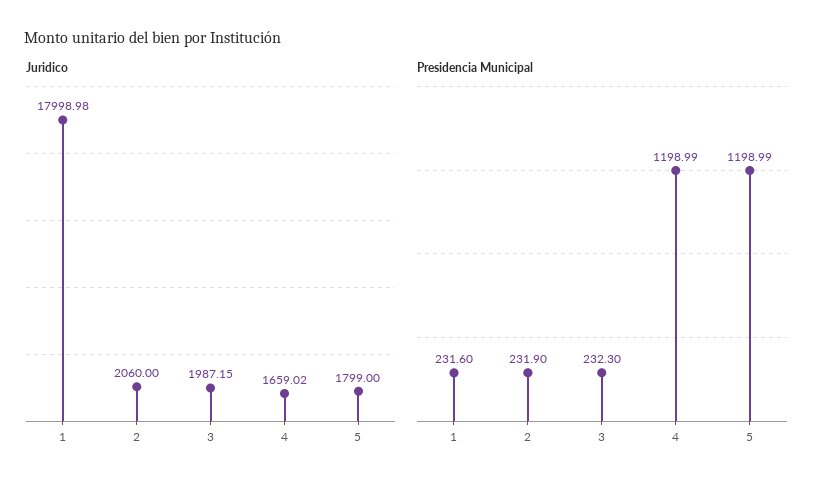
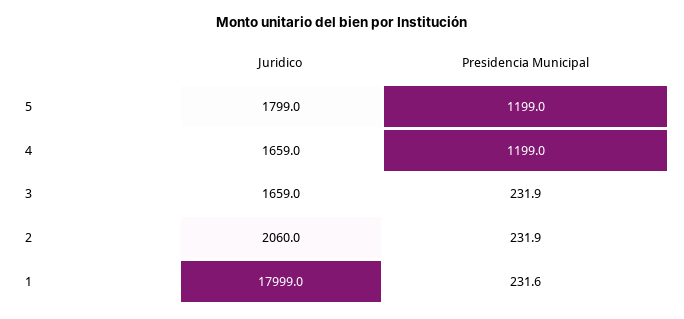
Juridico, 3: 1987.15 -> 1659
Presidencia Municipal, 3: 232.3 -> 231.9

